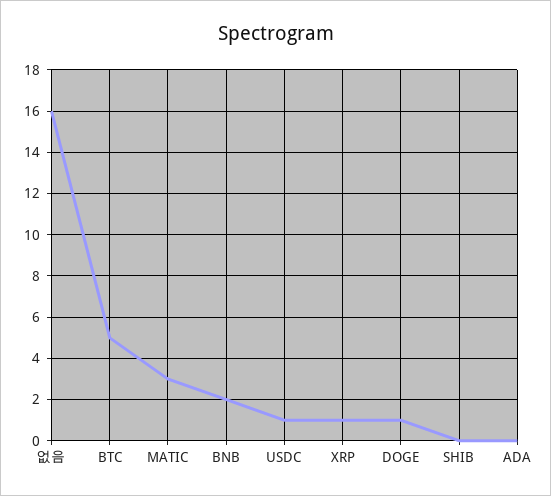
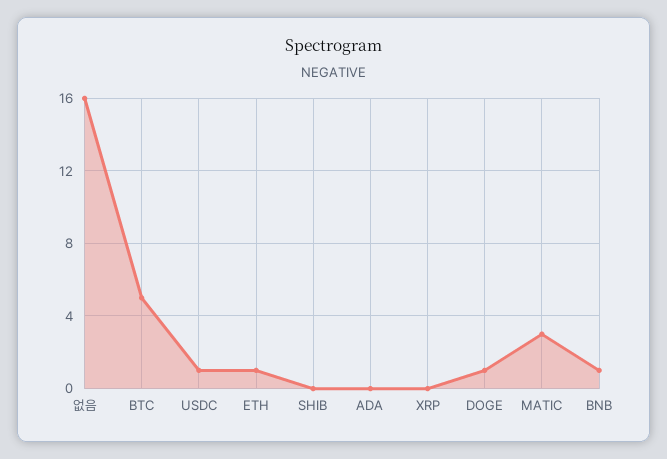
BNB: 2 -> 1
XRP: 1 -> 0
ETH: none -> 1

